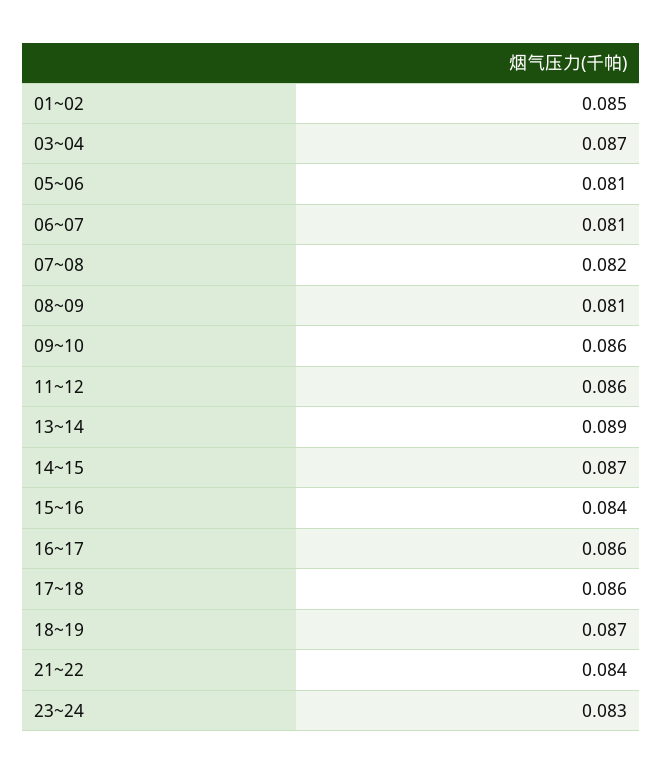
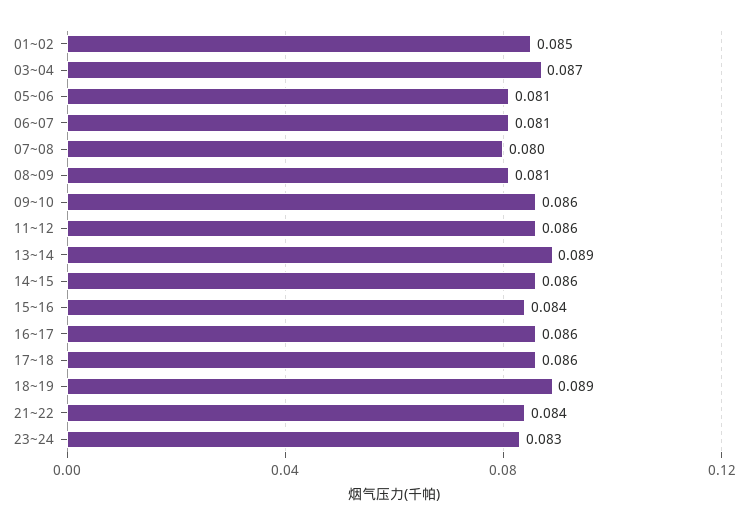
07~08: 0.082 -> 0.08
14~15: 0.087 -> 0.086
18~19: 0.087 -> 0.089

